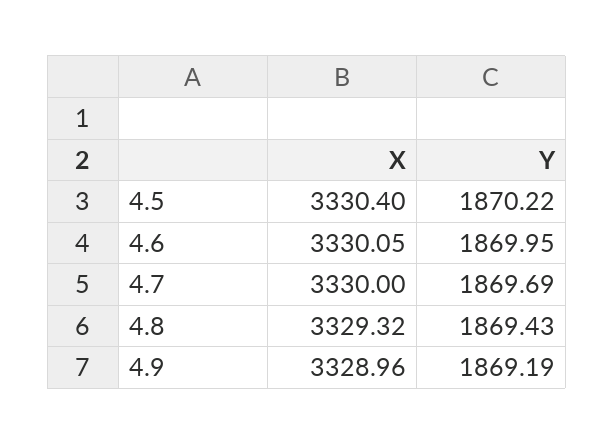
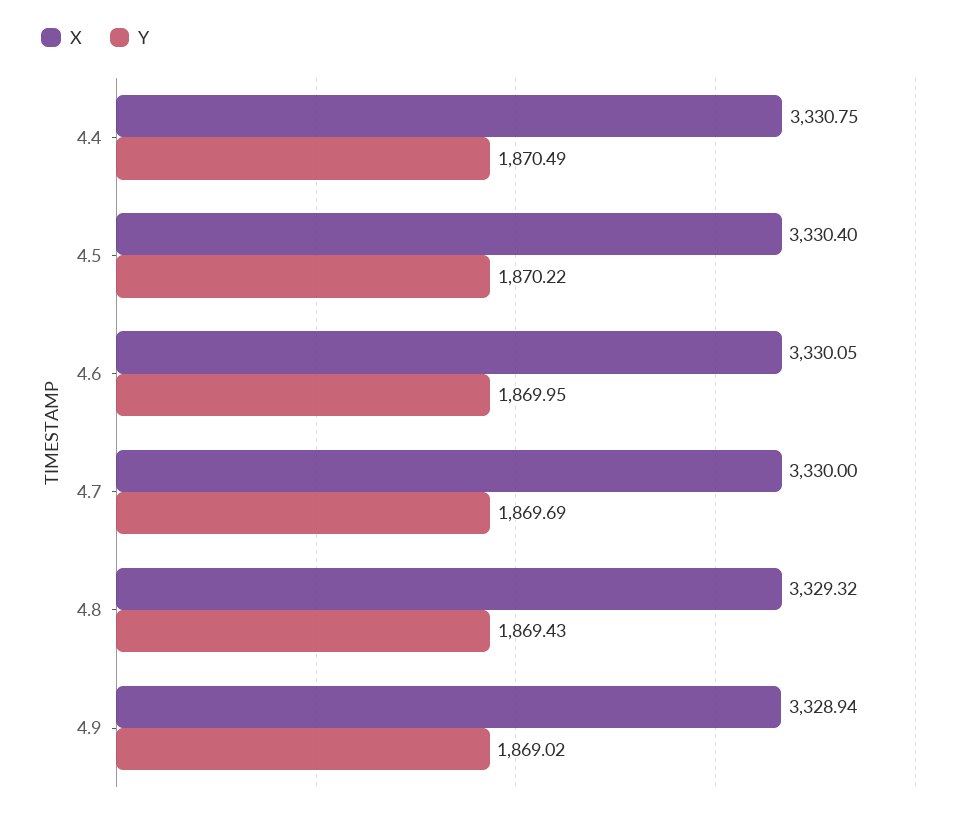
X, 4.9: 3328.96 -> 3328.94
Y, 4.9: 1869.19 -> 1869.02
X, 4.4: none -> 3330.75
Y, 4.4: none -> 1870.49

